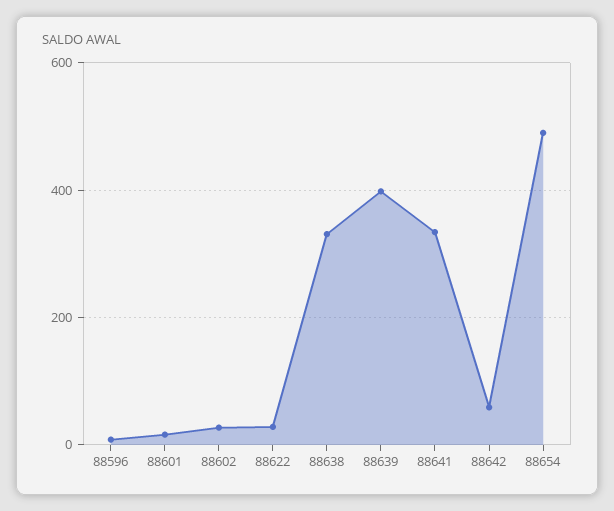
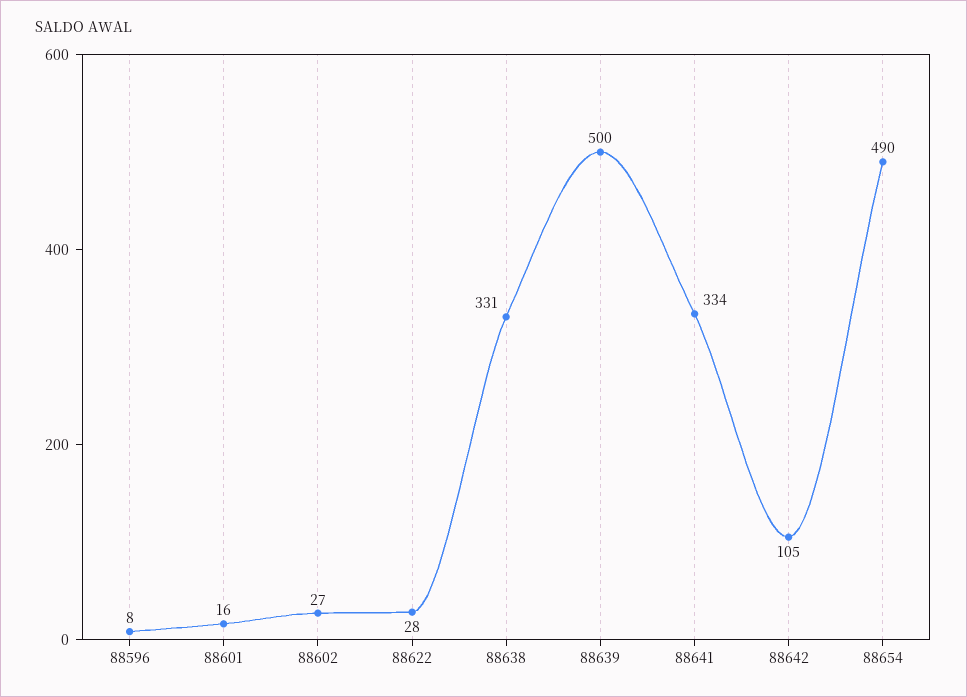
88639: 400 -> 500
88642: 60 -> 105

